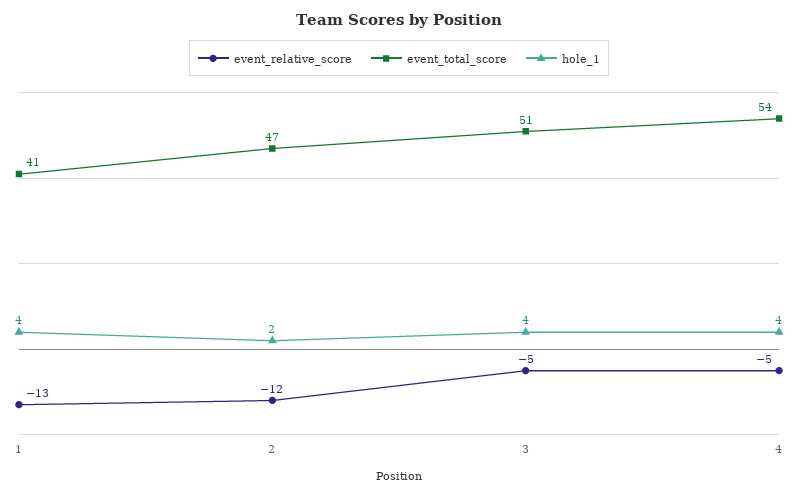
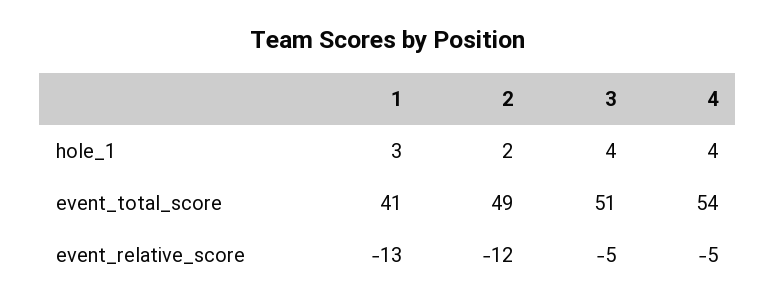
hole_1, 1: 4 -> 3
event_total_score, 2: 47 -> 49

